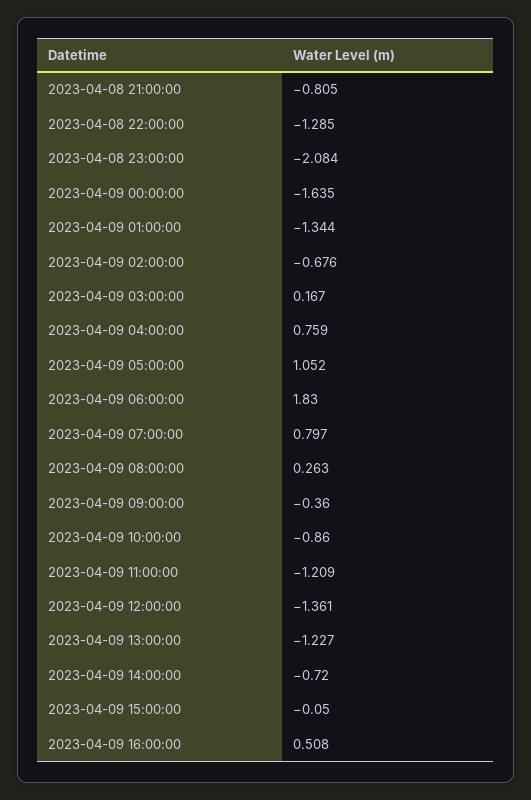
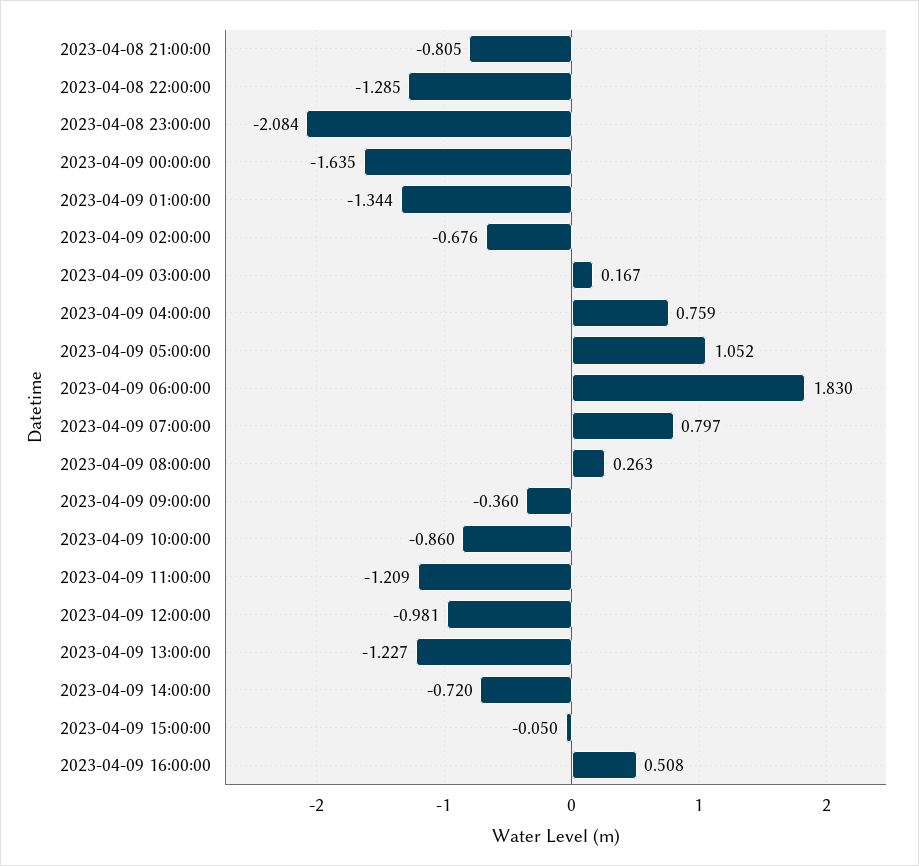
2023-04-09 12:00:00: -1.361 -> -0.981

